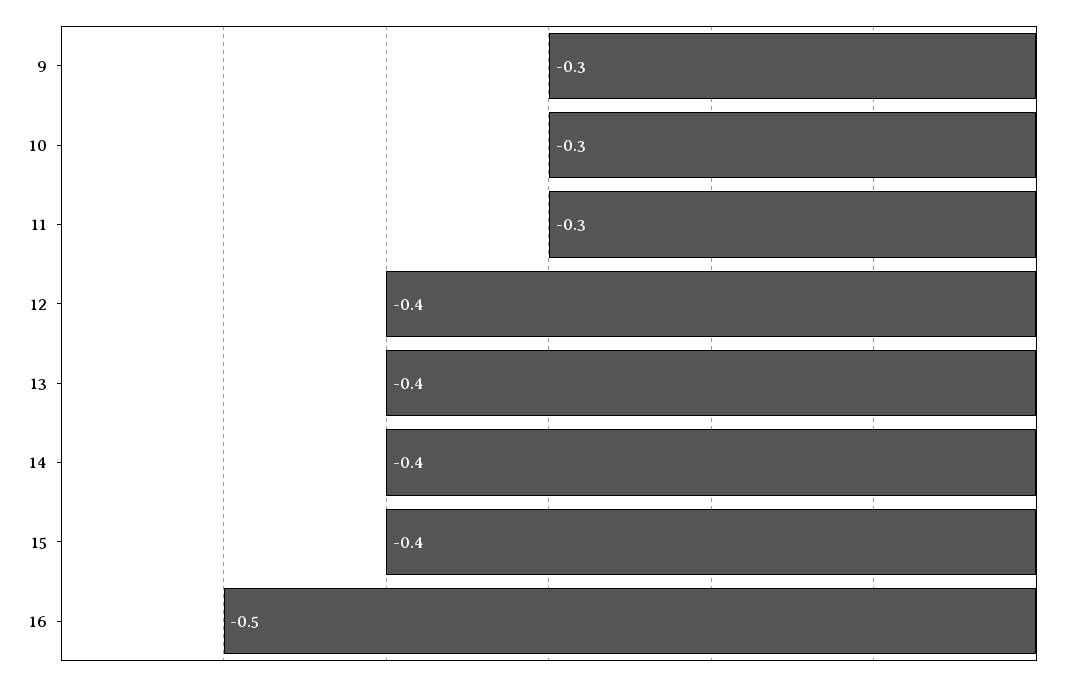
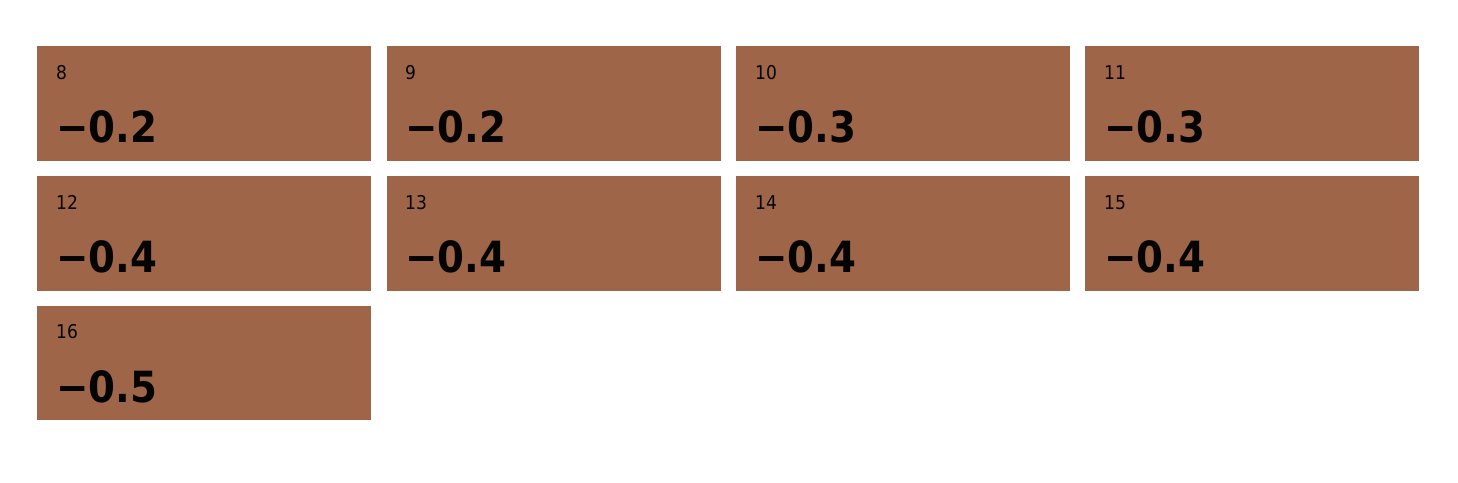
9: -0.3 -> -0.2
8: none -> -0.2

